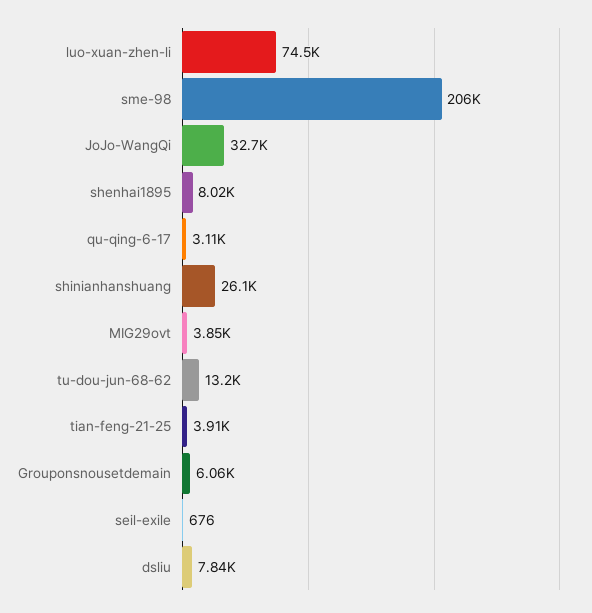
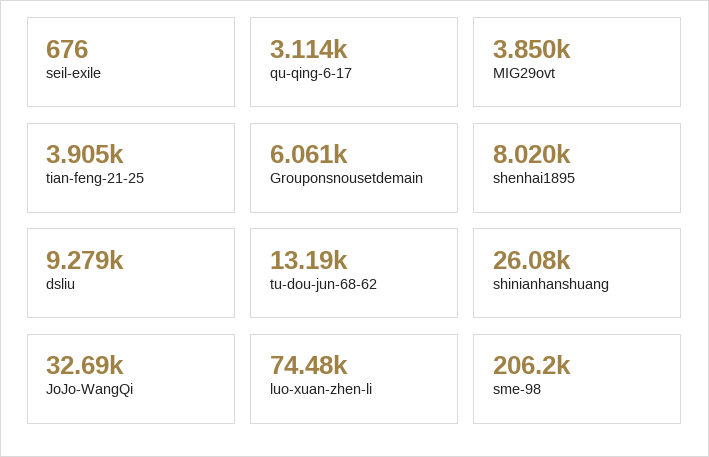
dsliu: 7840 -> 9279

